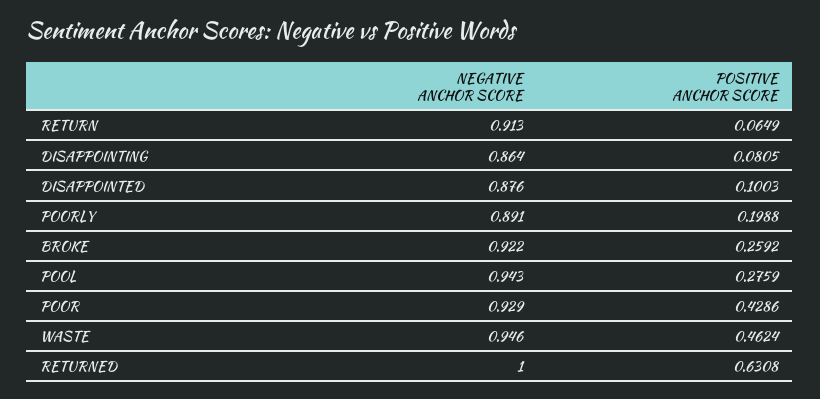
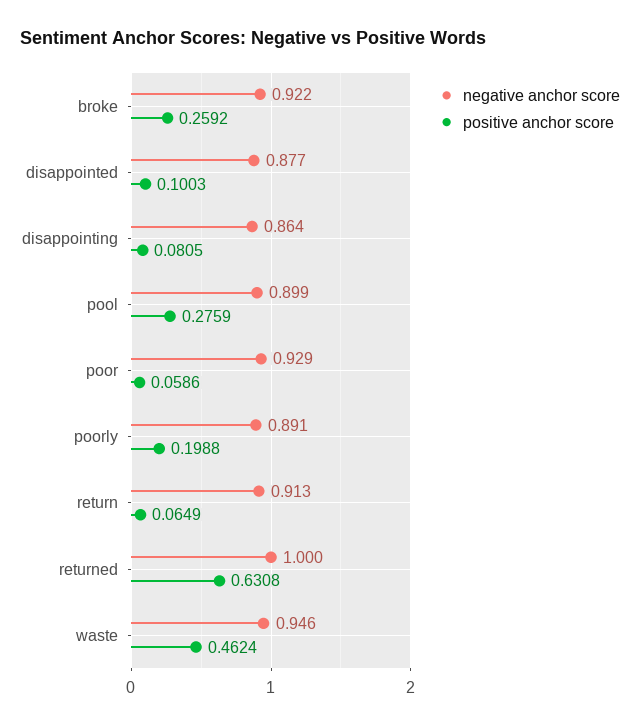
NEGATIVE ANCHOR SCORE, DISAPPOINTED: 0.876 -> 0.877
NEGATIVE ANCHOR SCORE, POOL: 0.943 -> 0.899
POSITIVE ANCHOR SCORE, POOR: 0.4286 -> 0.0586

